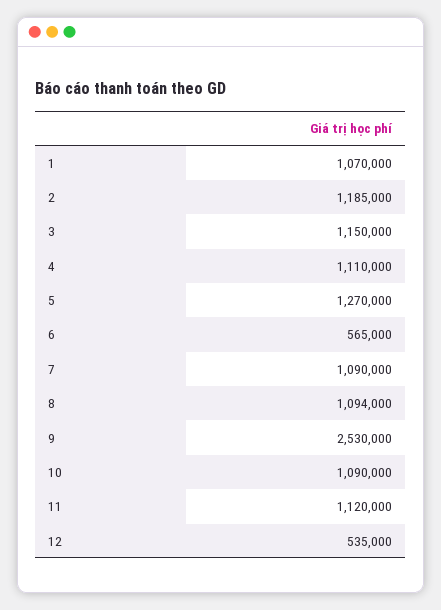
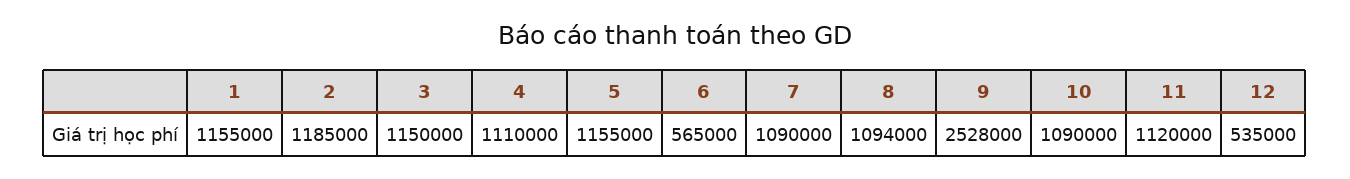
1: 1070000 -> 1155000
5: 1270000 -> 1155000
9: 2530000 -> 2528000

